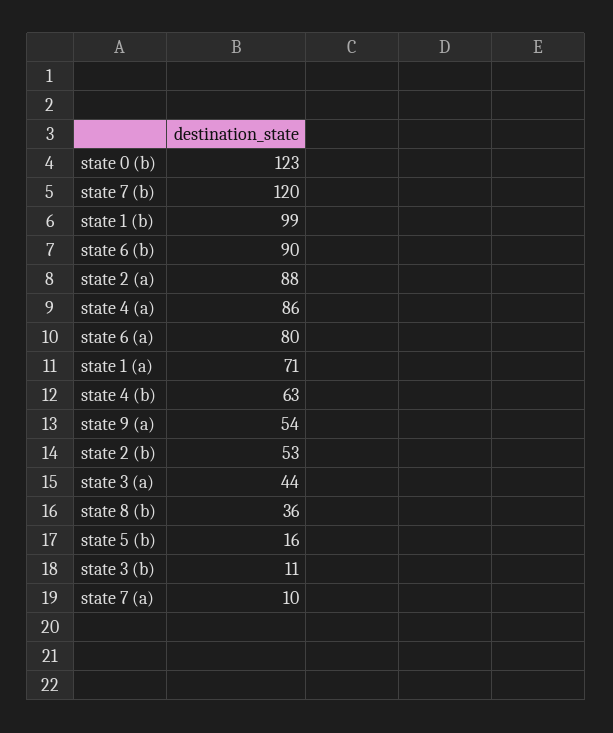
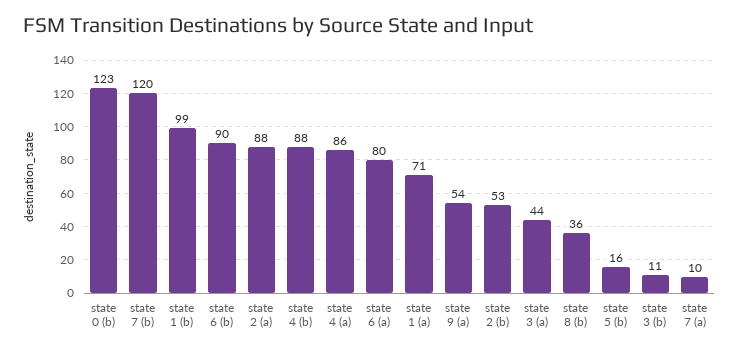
state 4 (b): 63 -> 88

